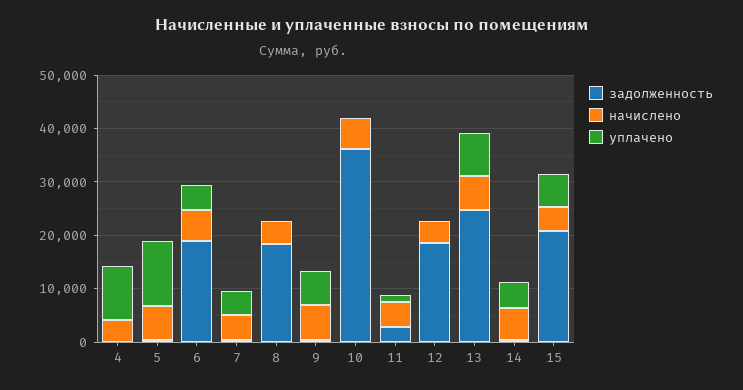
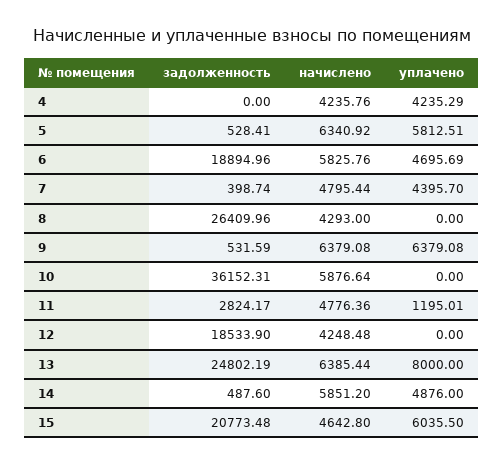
уплачено, 4: 10000 -> 4235.29
уплачено, 5: 12000 -> 5812.51
задолженность, 8: 18000 -> 26409.96

